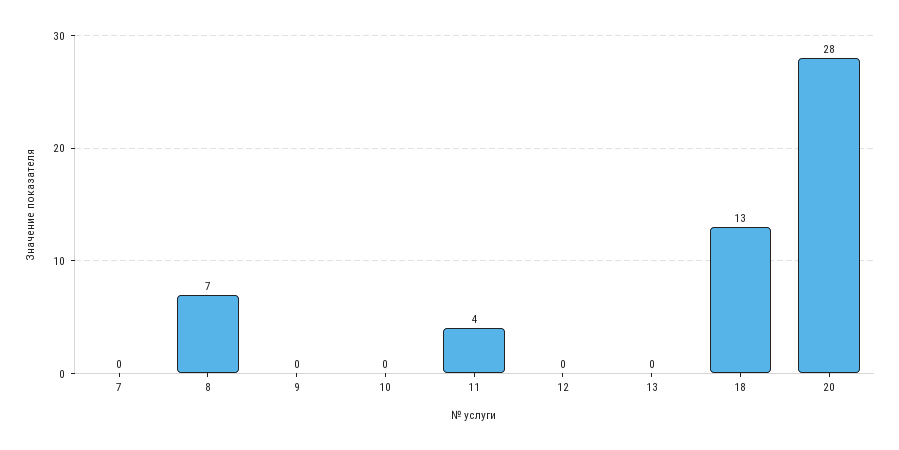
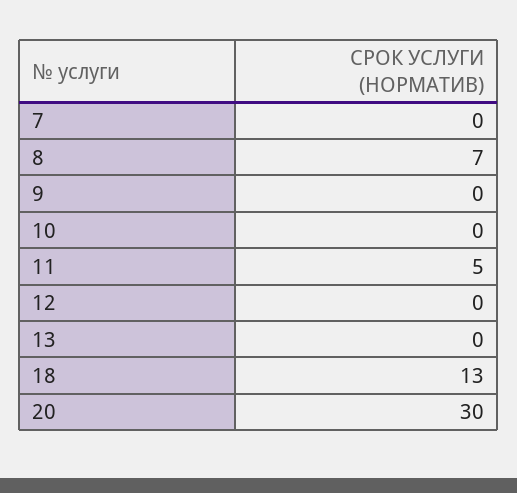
11: 4 -> 5
20: 28 -> 30

